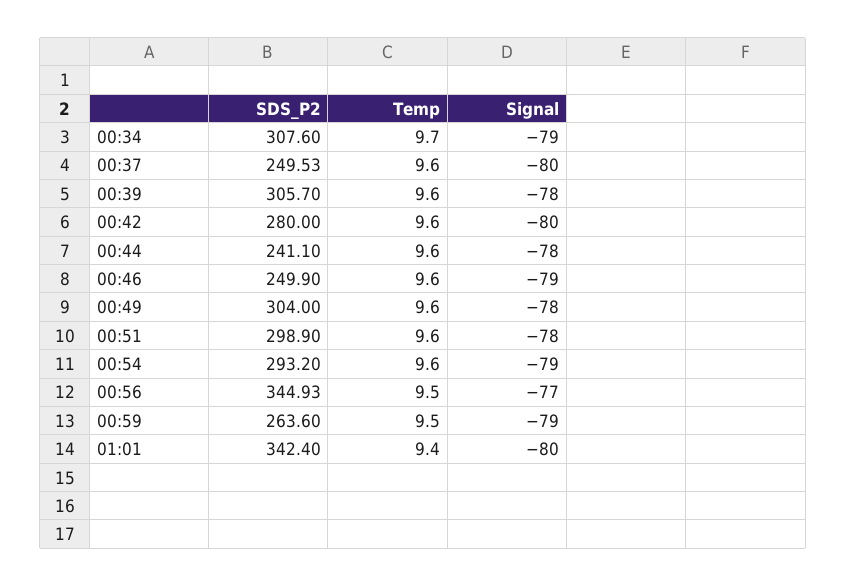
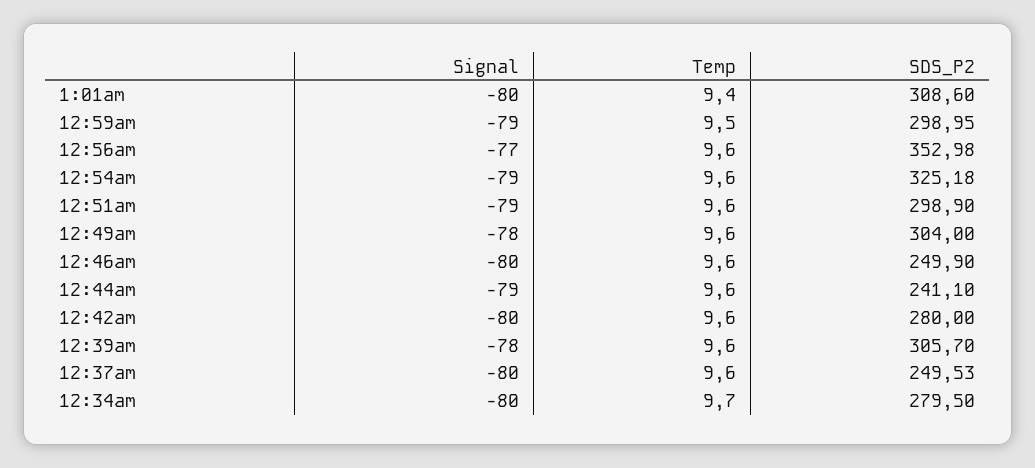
SDS_P2, 00:34: 307.6 -> 279.5
Signal, 00:34: -79 -> -80
Signal, 00:44: -78 -> -79
Signal, 00:46: -79 -> -80
Signal, 00:51: -78 -> -79
SDS_P2, 00:54: 293.2 -> 325.18
SDS_P2, 00:56: 344.93 -> 352.98
Temp, 00:56: 9.5 -> 9.6
SDS_P2, 00:59: 263.6 -> 298.95
SDS_P2, 01:01: 342.4 -> 308.6

